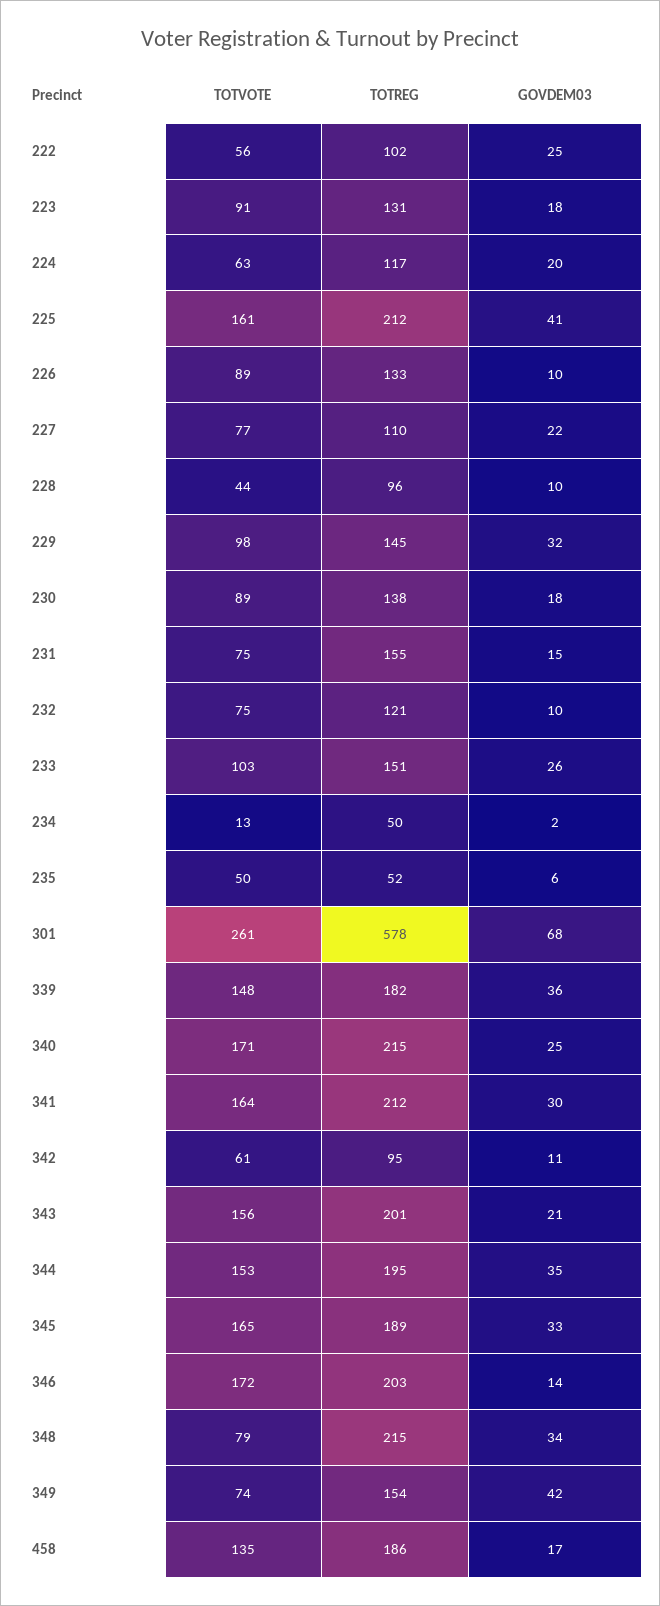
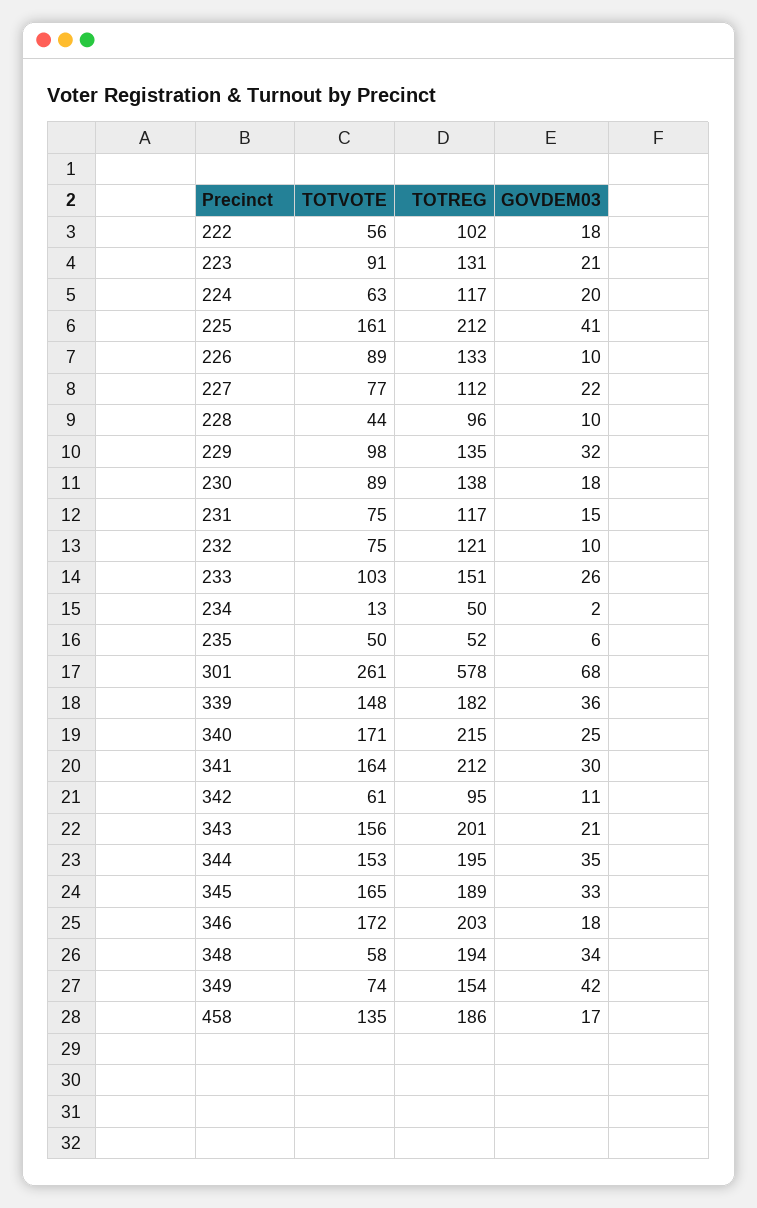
GOVDEM03, 222: 25 -> 18
GOVDEM03, 223: 18 -> 21
TOTREG, 227: 110 -> 112
TOTREG, 229: 145 -> 135
TOTREG, 231: 155 -> 117
GOVDEM03, 346: 14 -> 18
TOTVOTE, 348: 79 -> 58
TOTREG, 348: 215 -> 194

